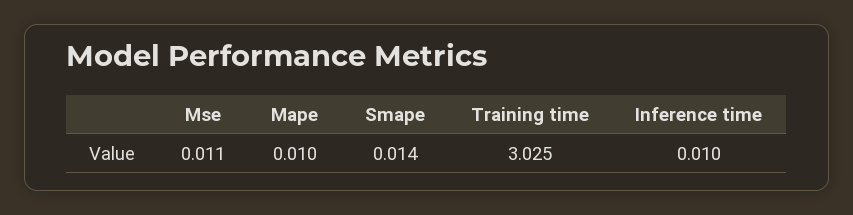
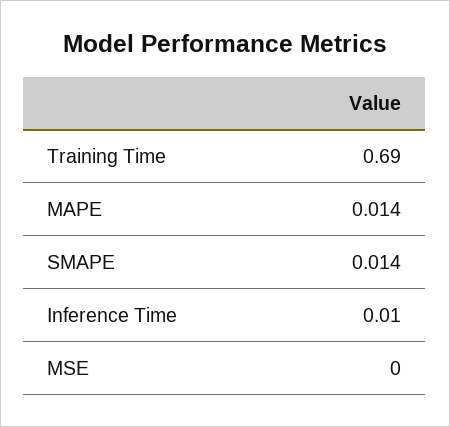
Mse: 0.011 -> 0
Mape: 0.01 -> 0.014
Training time: 3.025 -> 0.69

